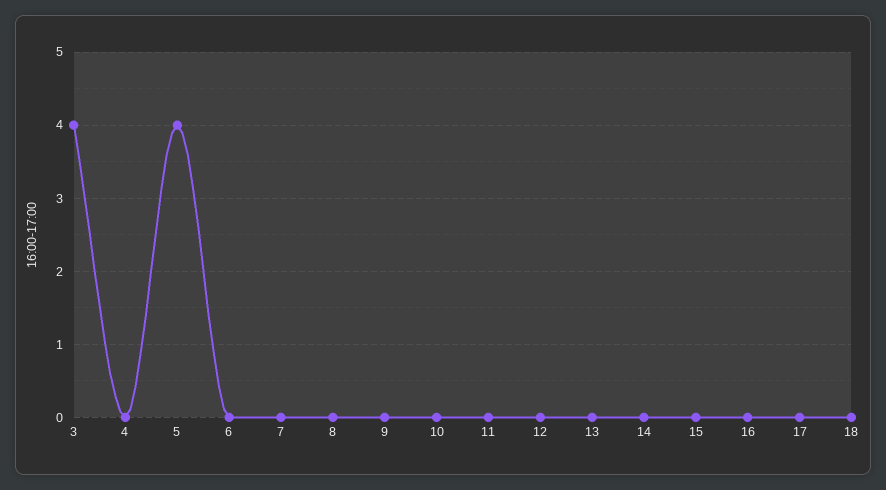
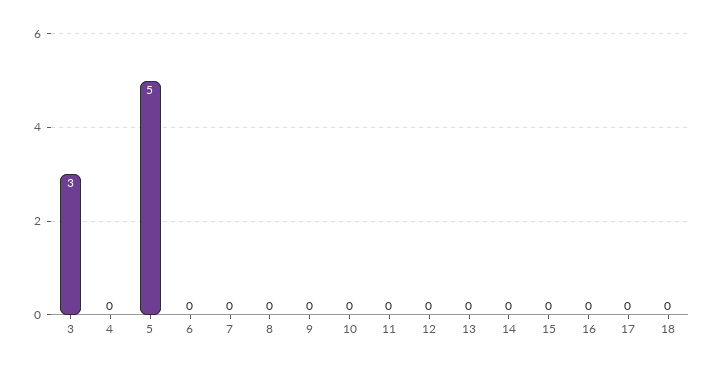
3: 4 -> 3
5: 4 -> 5

